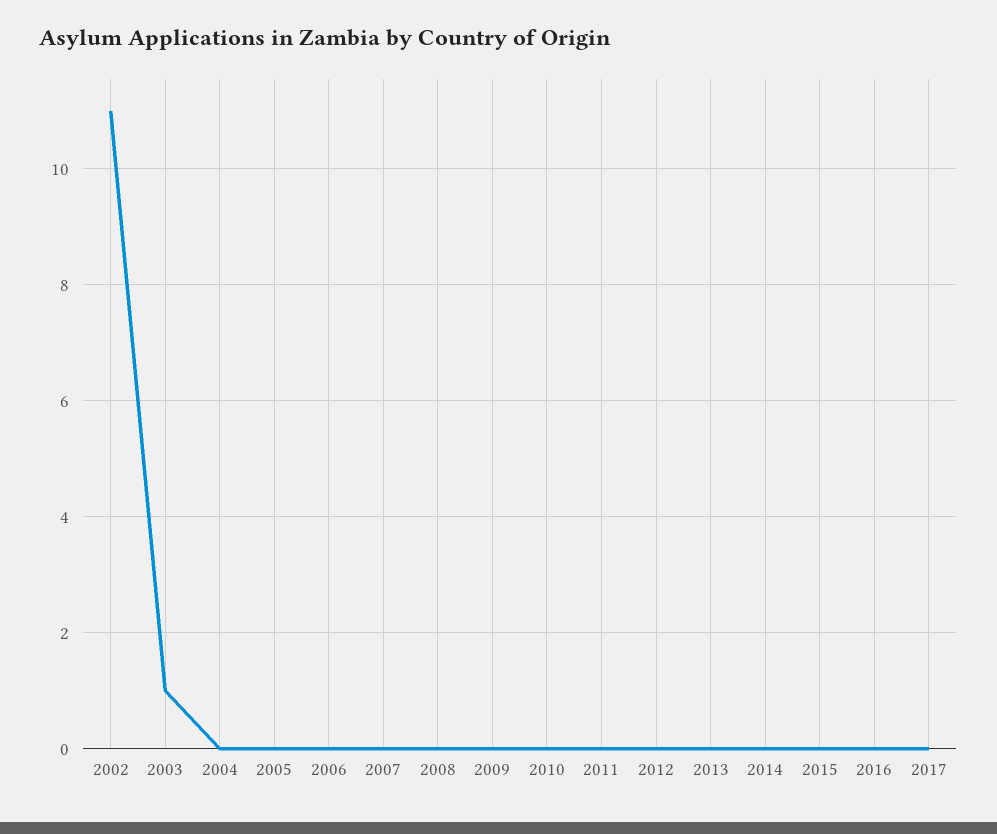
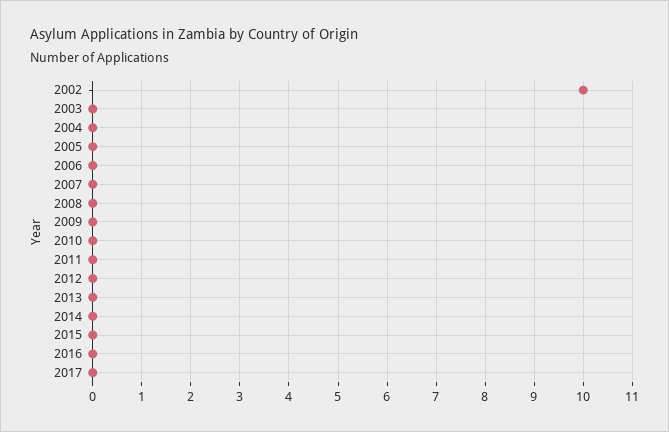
2002: 11 -> 10
2003: 1 -> 0

